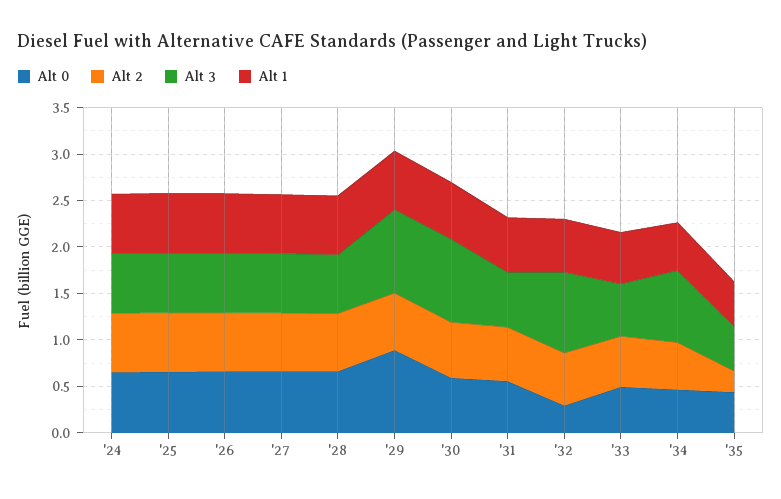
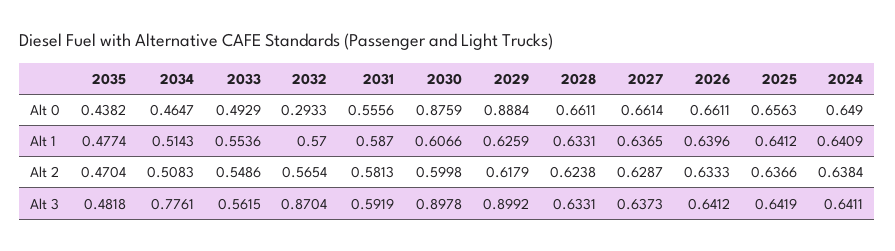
Alt 0, '30: 0.6 -> 0.8759
Alt 2, '35: 0.2 -> 0.4704

